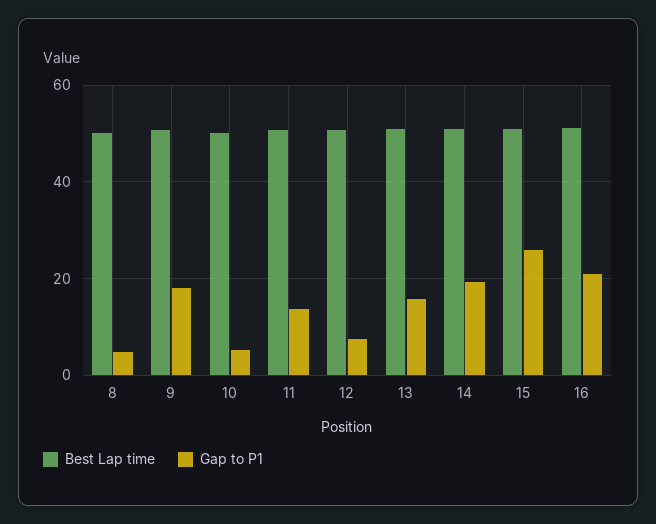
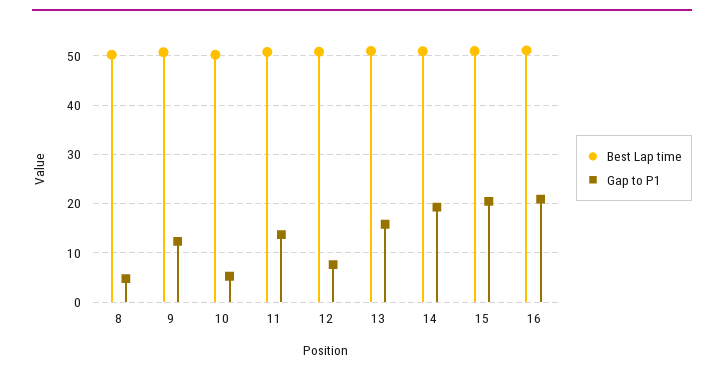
Gap to P1, 9: 18 -> 12
Gap to P1, 15: 26 -> 20

